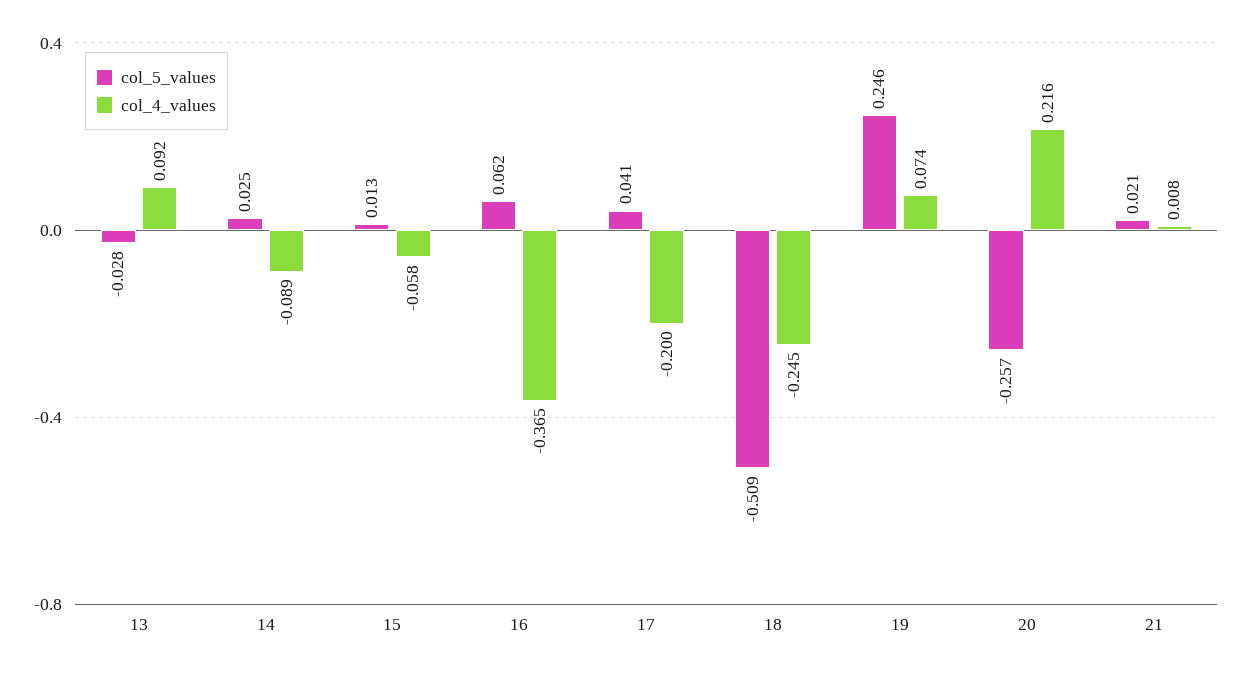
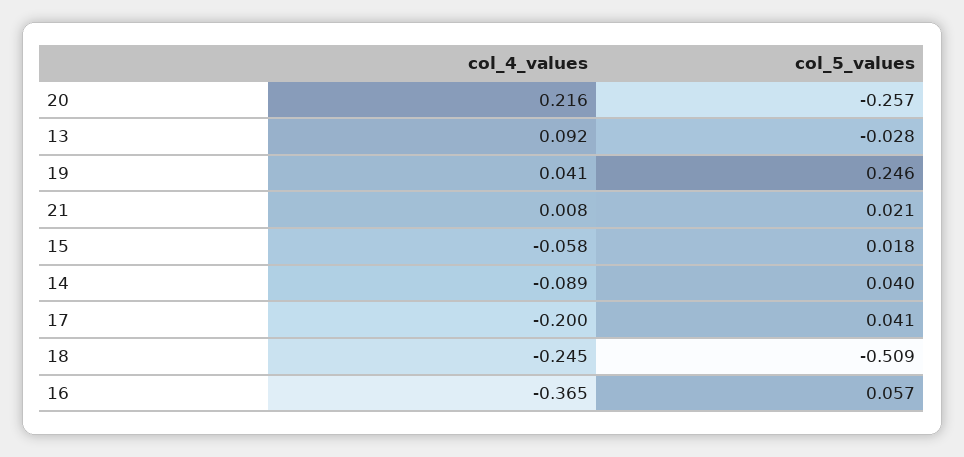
col_5_values, 14: 0.025 -> 0.04
col_5_values, 15: 0.013 -> 0.018
col_5_values, 16: 0.062 -> 0.057
col_4_values, 19: 0.074 -> 0.041

